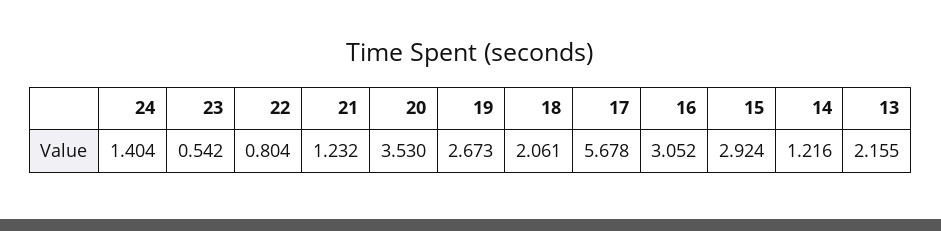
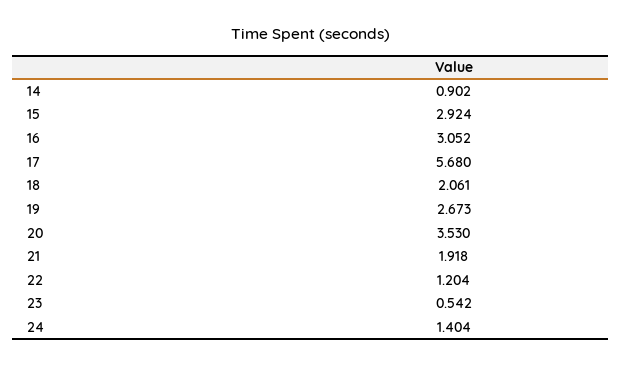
22: 0.804 -> 1.204
21: 1.232 -> 1.918
17: 5.678 -> 5.68
14: 1.216 -> 0.902
13: 2.155 -> none

